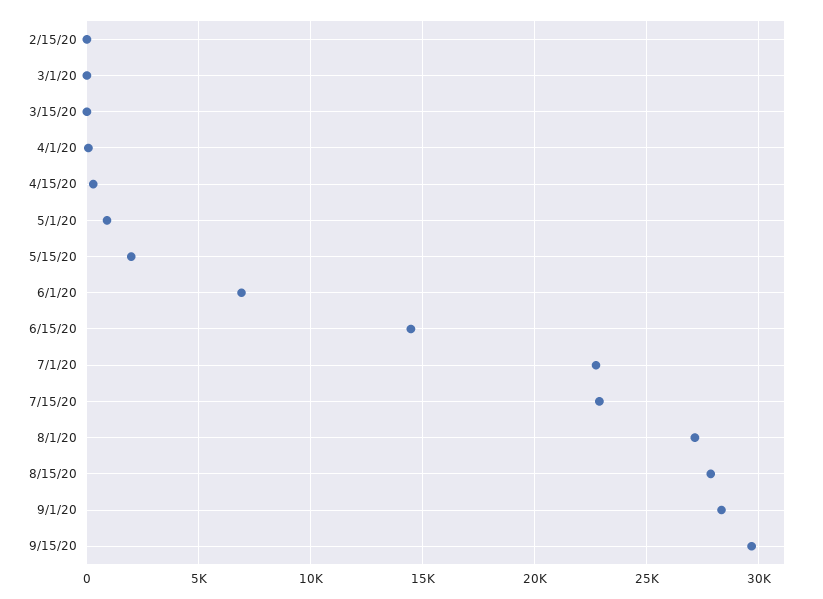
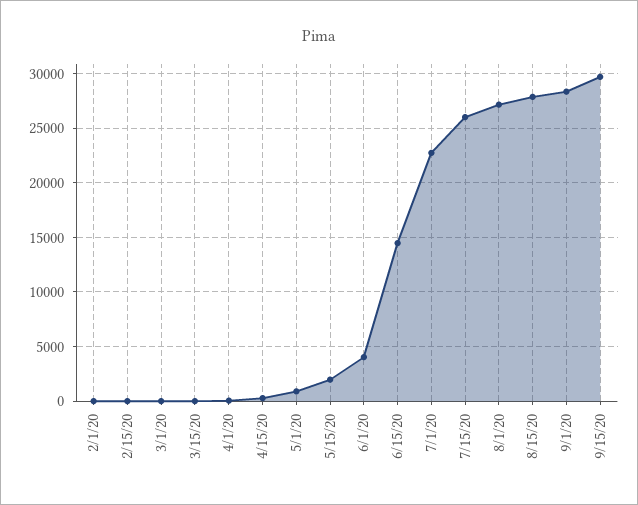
6/1/20: 7000 -> 4000
7/15/20: 23000 -> 26000
2/1/20: none -> 0

